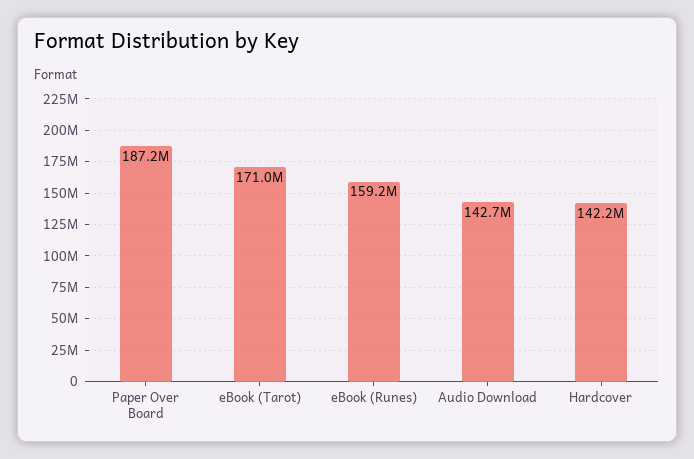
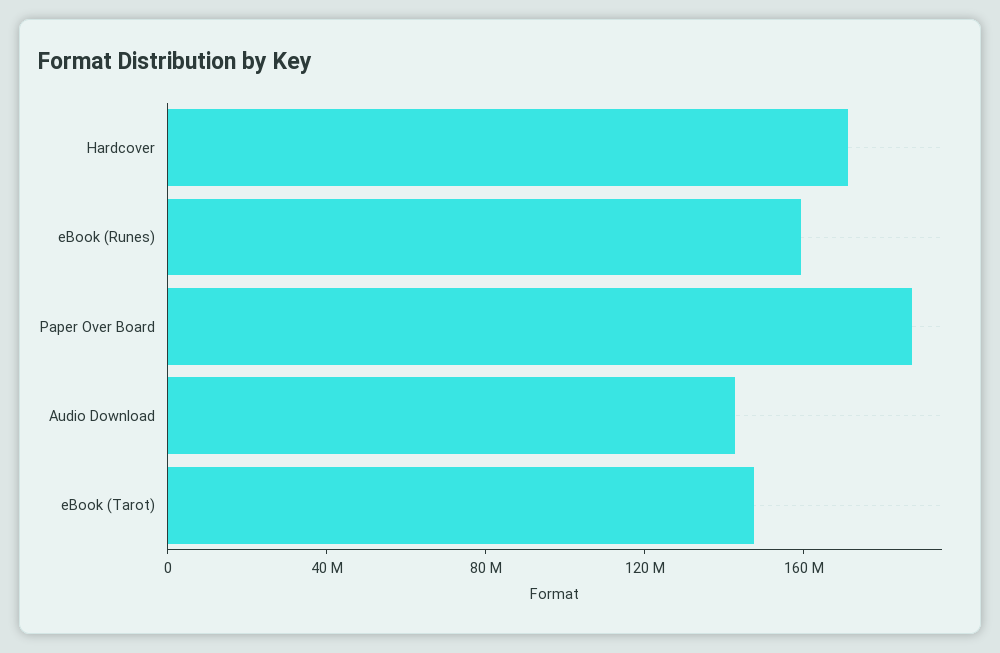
eBook (Tarot): 171000000 -> 150000000
Hardcover: 142200000 -> 170000000

